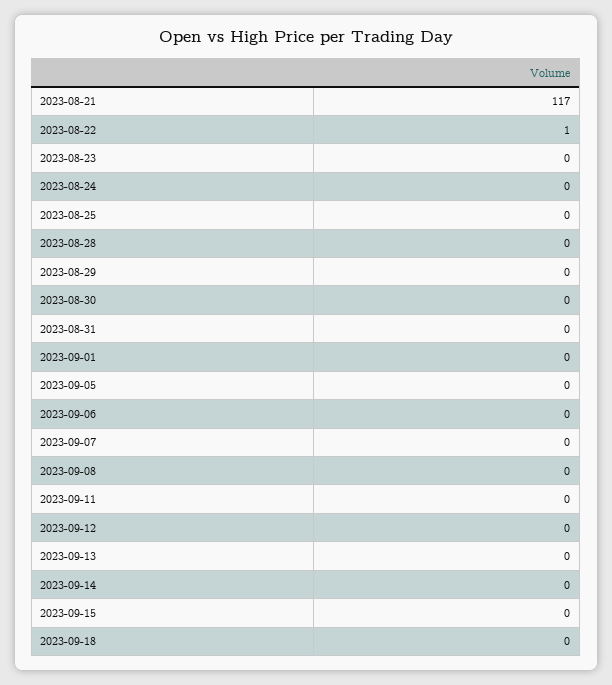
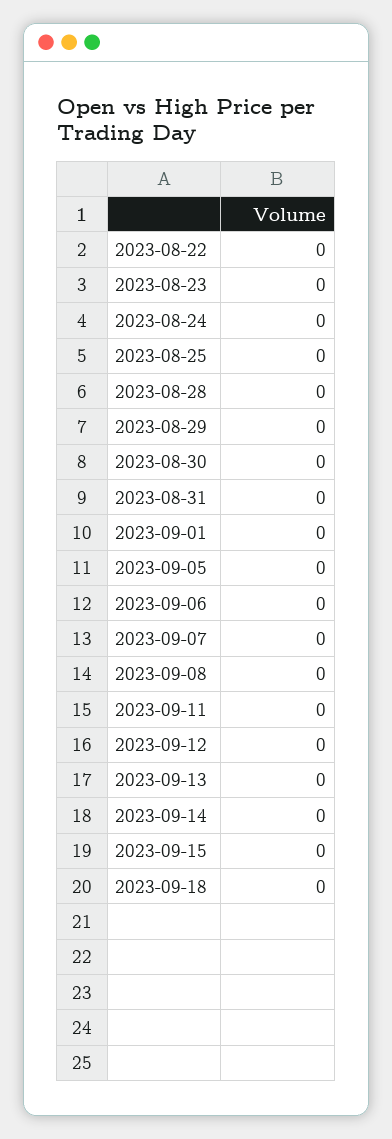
2023-08-21: 117 -> none
2023-08-22: 1 -> 0

